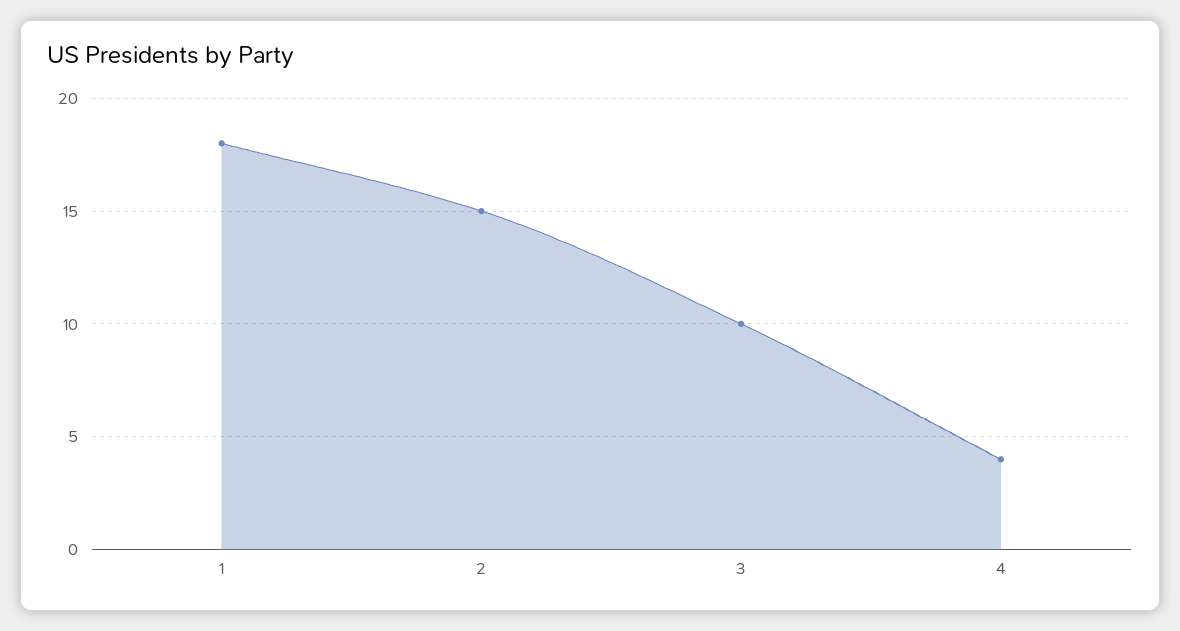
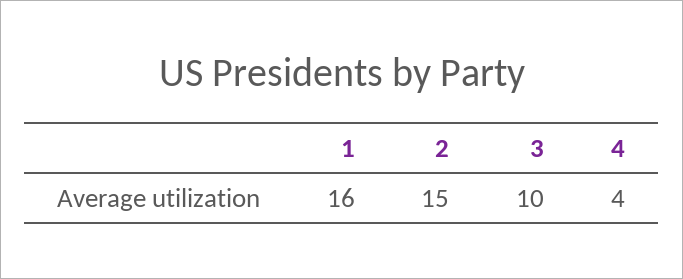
1: 18 -> 16

